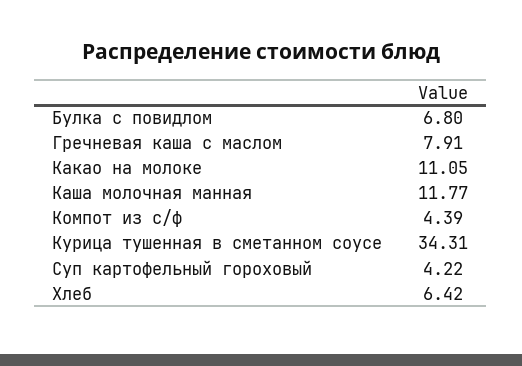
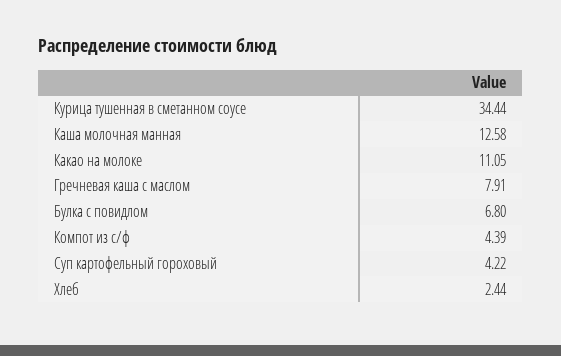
Каша молочная манная: 11.77 -> 12.58
Курица тушенная в сметанном соусе: 34.31 -> 34.44
Хлеб: 6.42 -> 2.44

